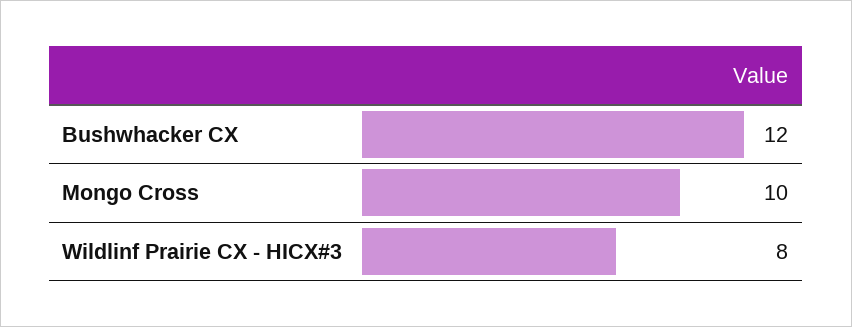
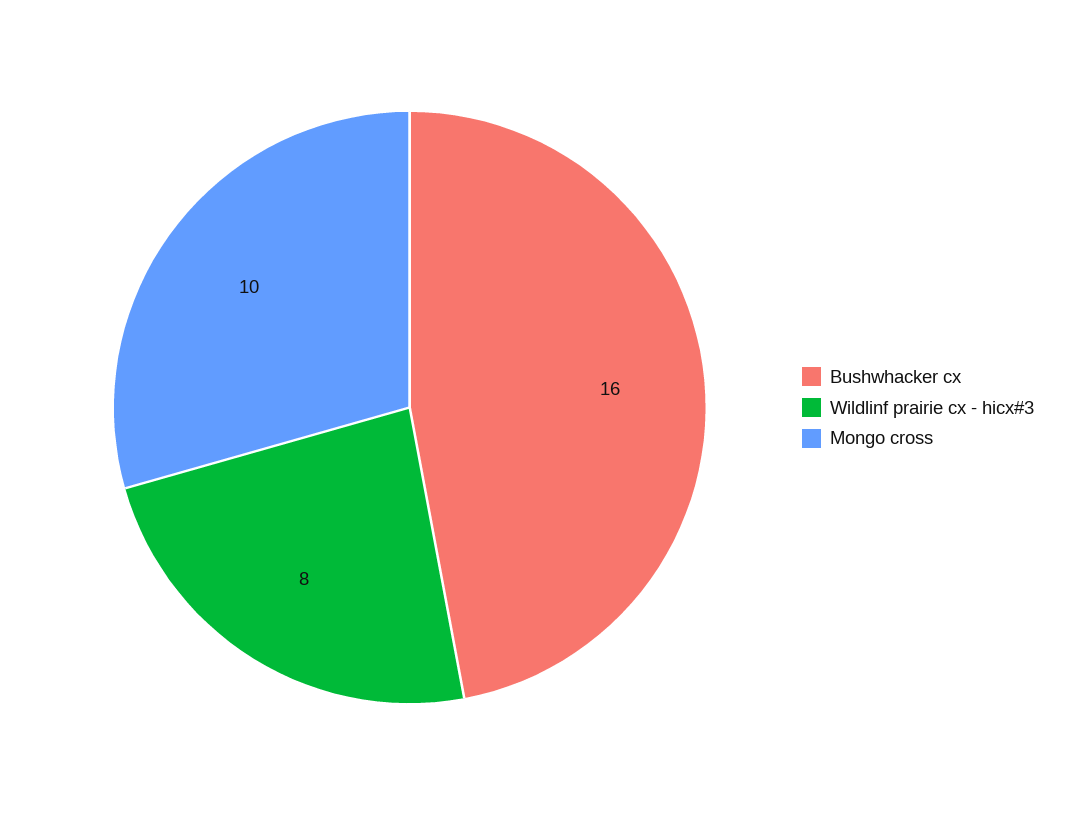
Bushwhacker CX: 12 -> 16

